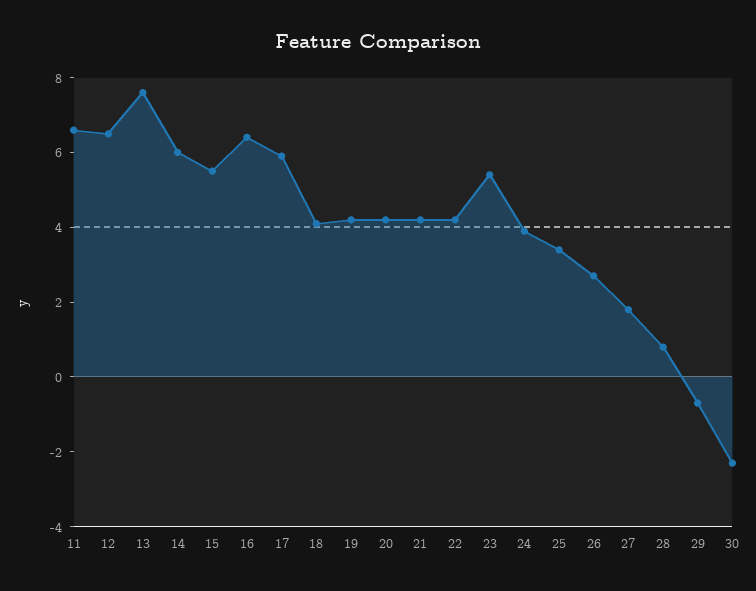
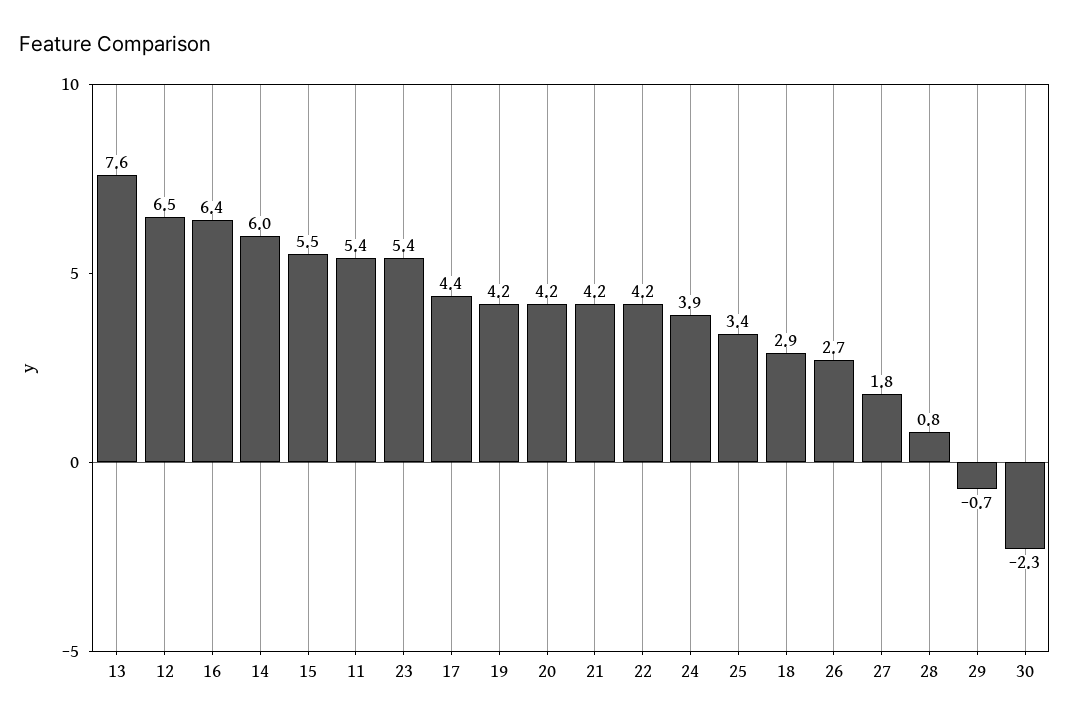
11: 6.5 -> 5.4
17: 6 -> 4.4
18: 4 -> 2.9

